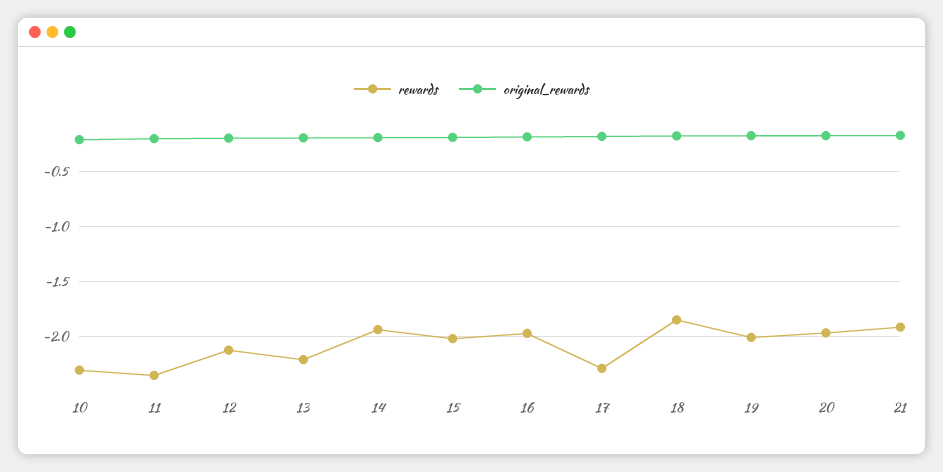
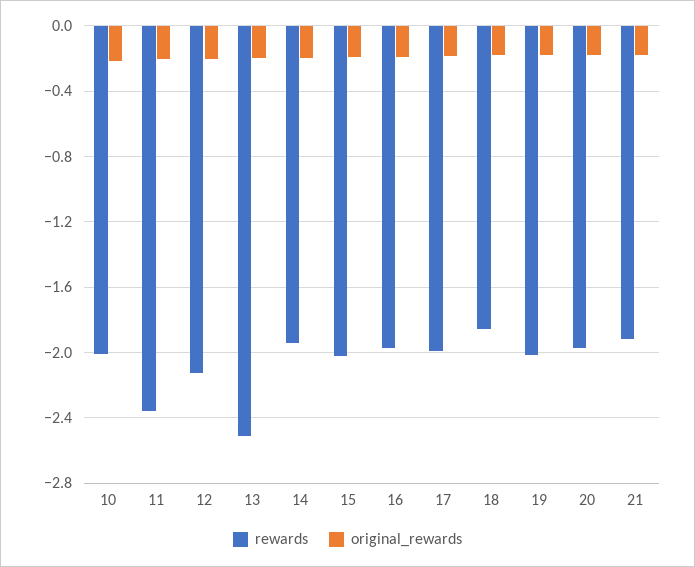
rewards, 10: -2.3 -> -2
rewards, 13: -2.2 -> -2.5
rewards, 17: -2.3 -> -2

